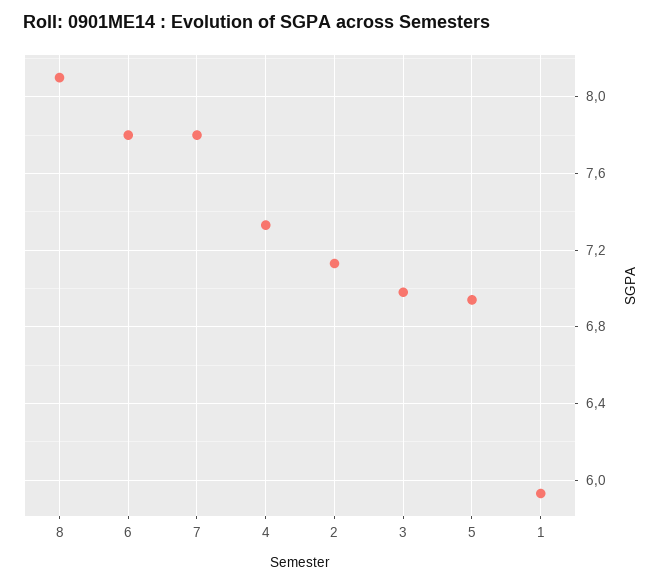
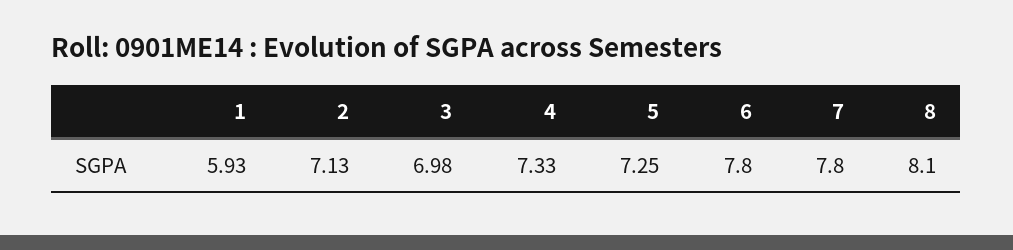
5: 6.95 -> 7.25

